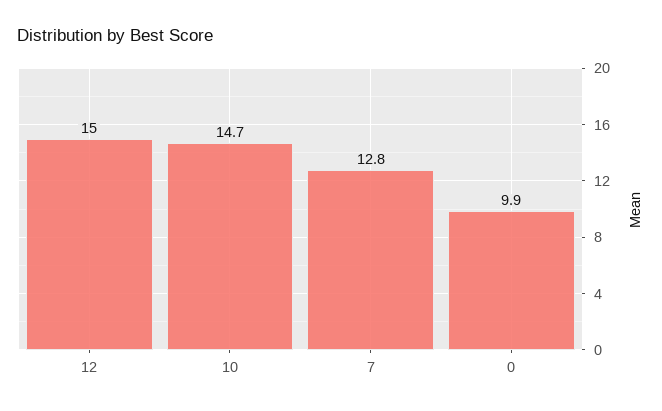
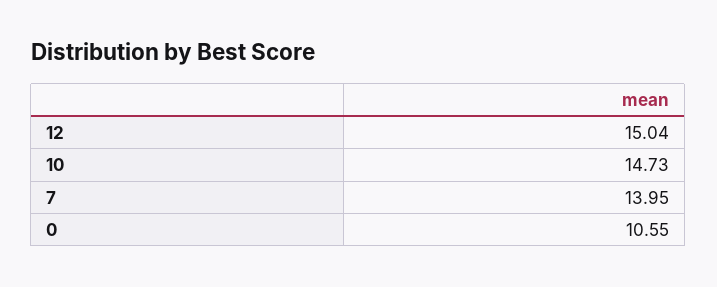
7: 12.8 -> 13.95
0: 9.9 -> 10.55

